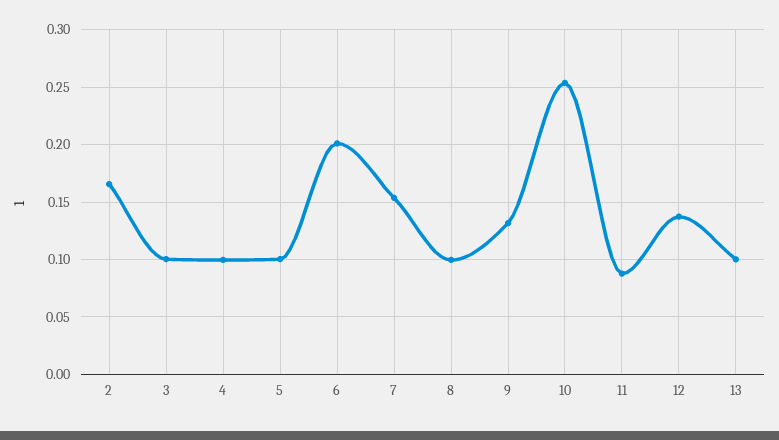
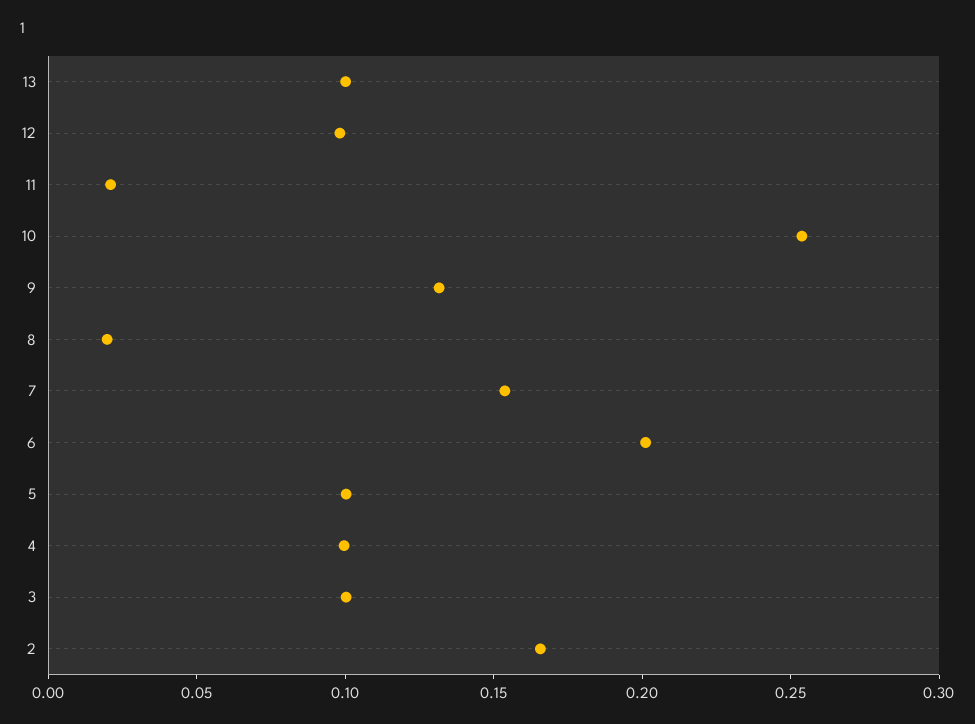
8: 0.1 -> 0.02
11: 0.09 -> 0.02
12: 0.14 -> 0.1

